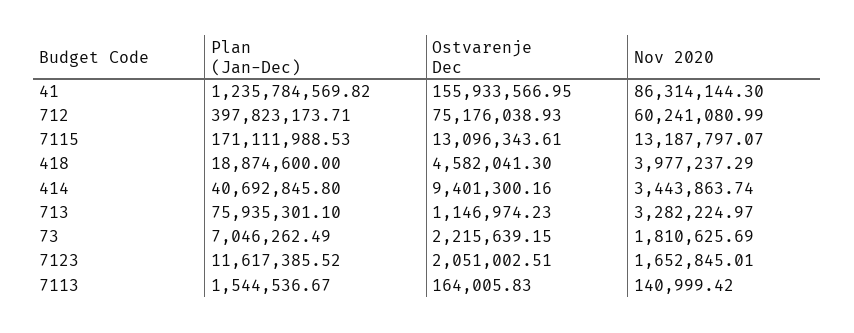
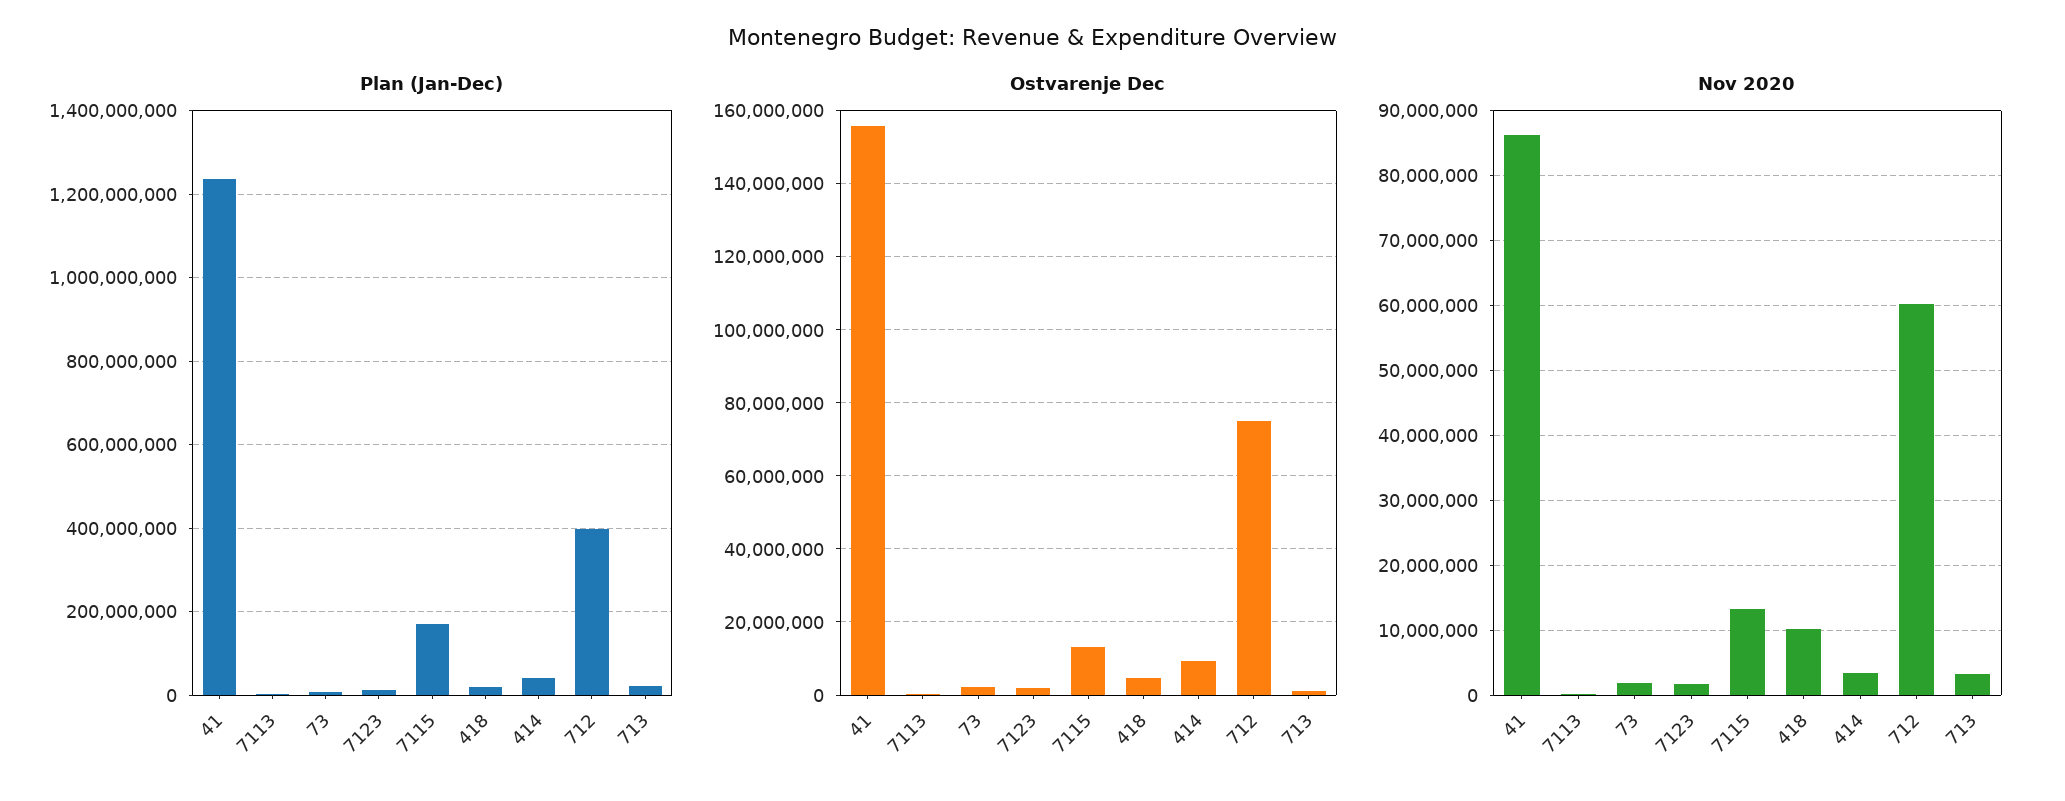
Nov 2020, 418: 3977237.29 -> 10000000
Plan (Jan-Dec), 713: 75935301.1 -> 20000000

